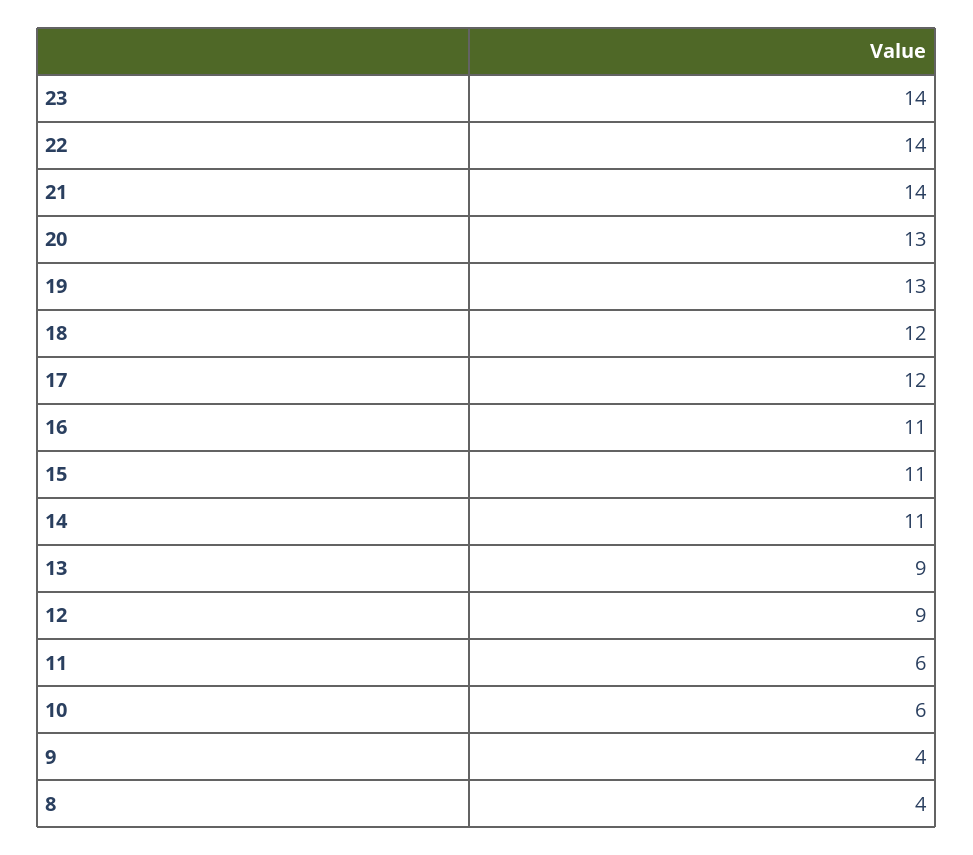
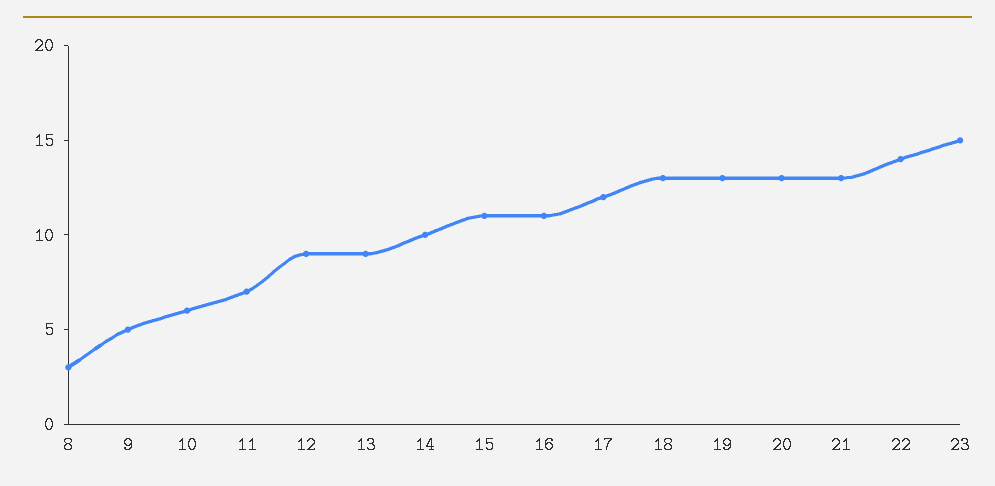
23: 14 -> 15
21: 14 -> 13
18: 12 -> 13
14: 11 -> 10
11: 6 -> 7
9: 4 -> 5
8: 4 -> 3

